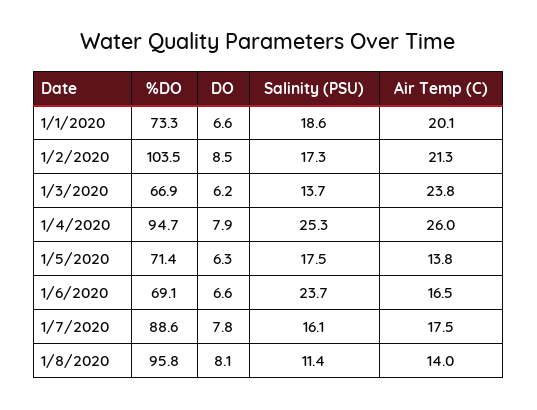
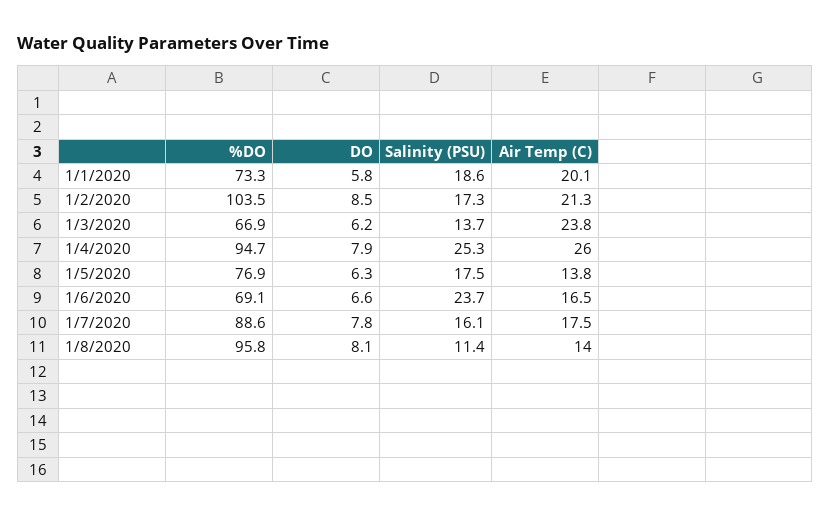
DO, 1/1/2020: 6.6 -> 5.8
%DO, 1/5/2020: 71.4 -> 76.9

